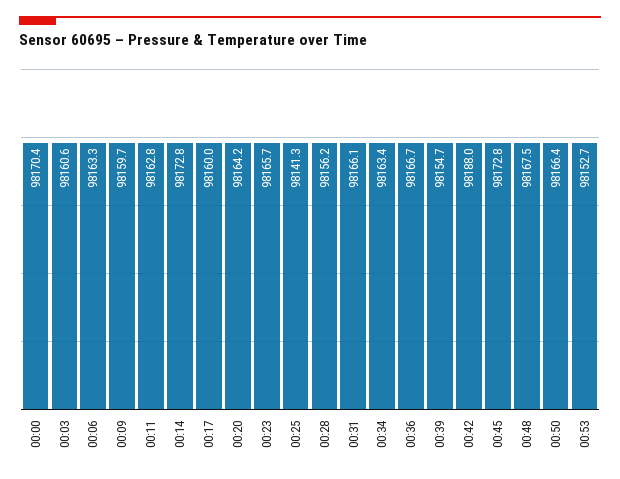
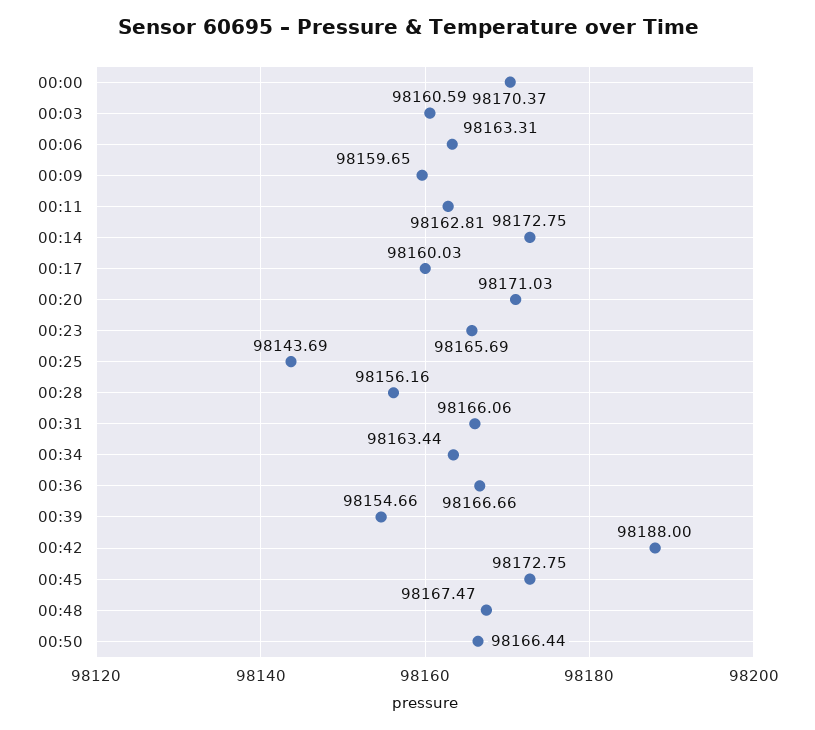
00:20: 98164.2 -> 98171.03
00:25: 98141.3 -> 98143.69
00:53: 98152.7 -> none

